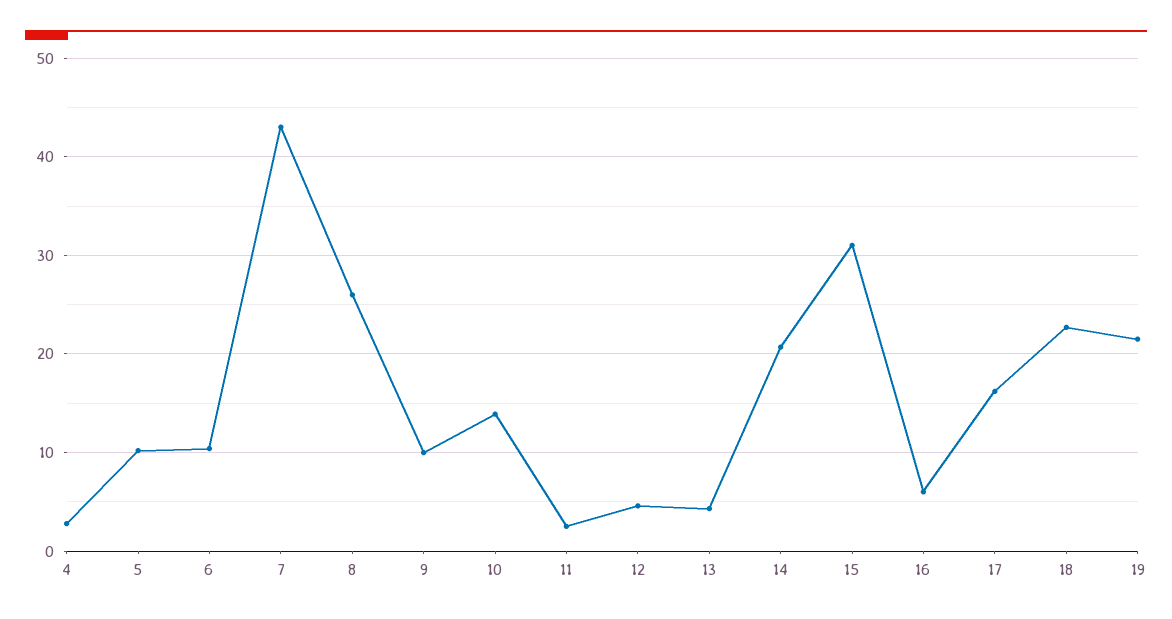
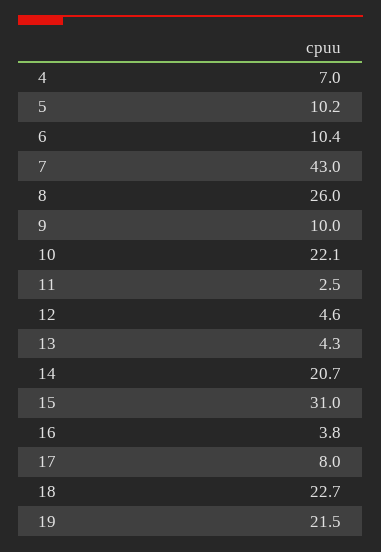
4: 3 -> 7
10: 14 -> 22.1
16: 6 -> 3.8
17: 16 -> 8

